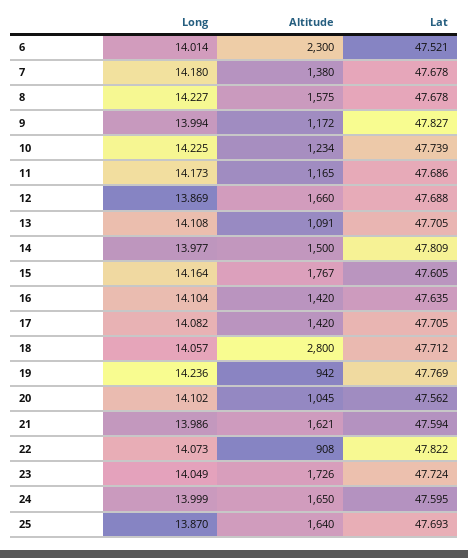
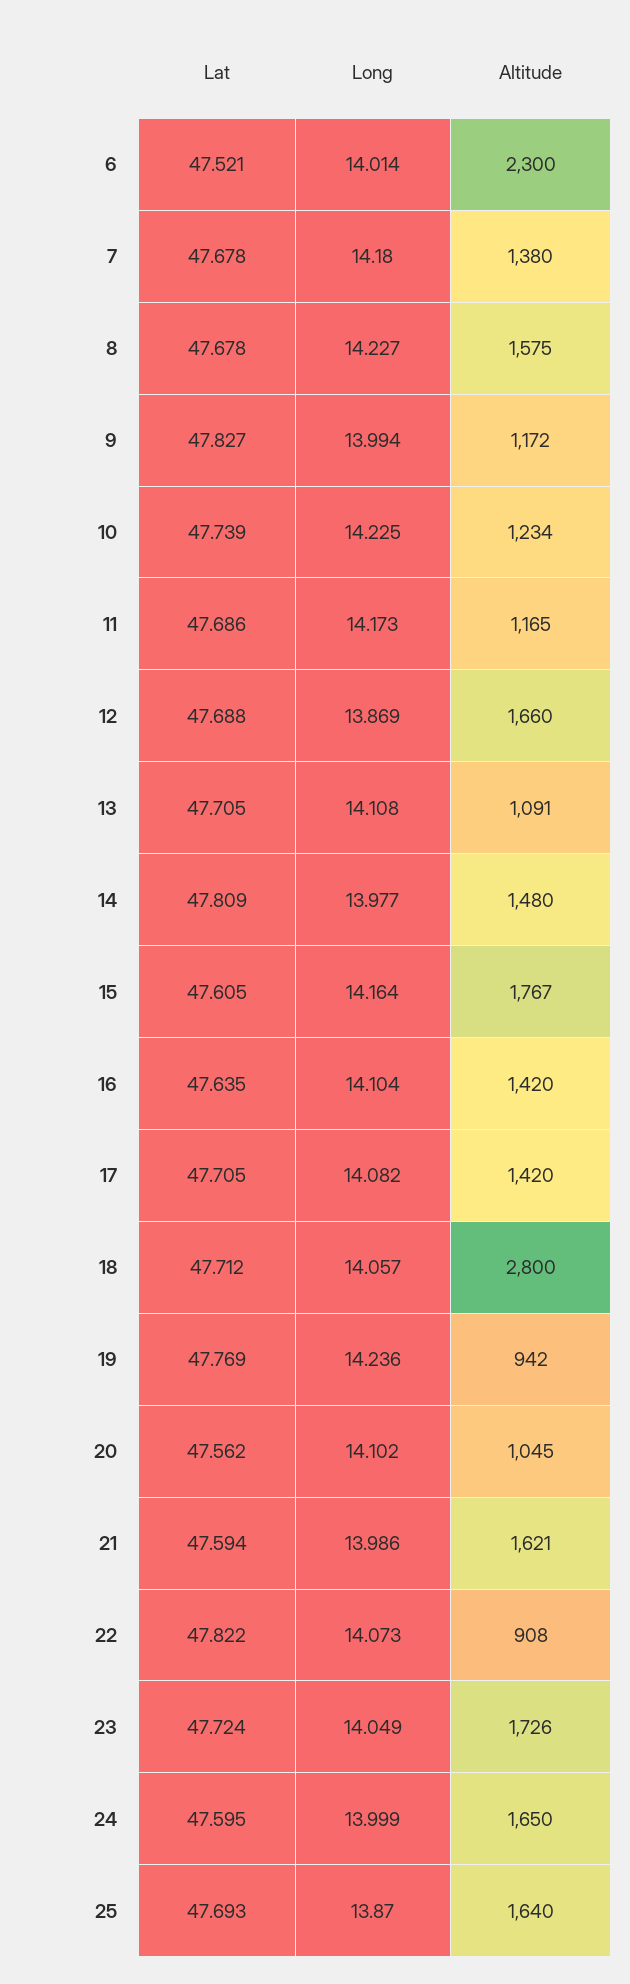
Altitude, 14: 1500 -> 1480

